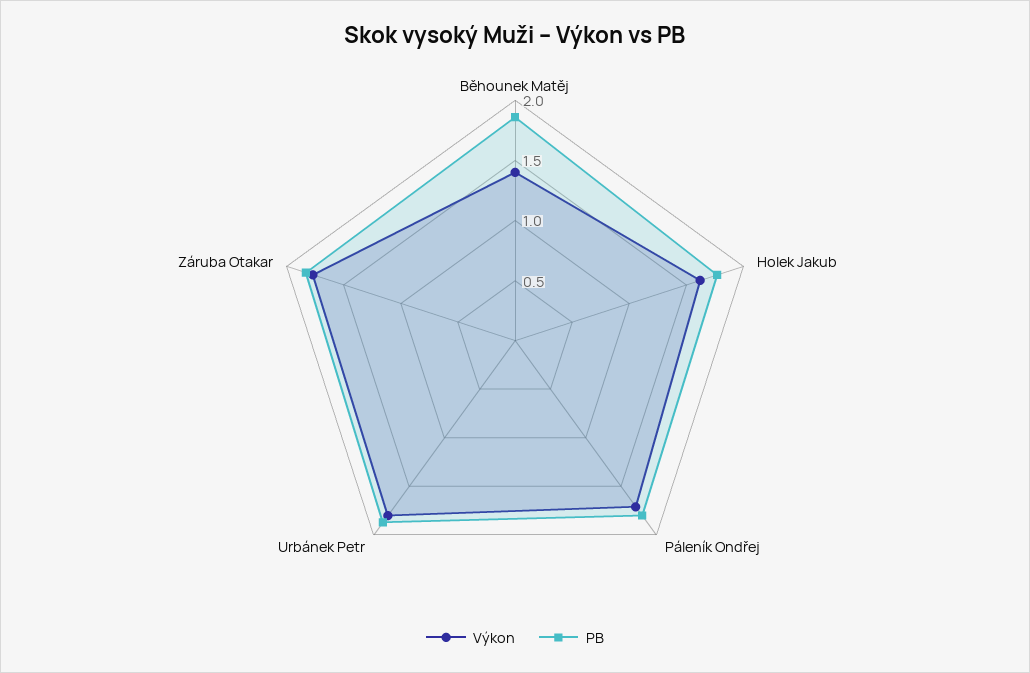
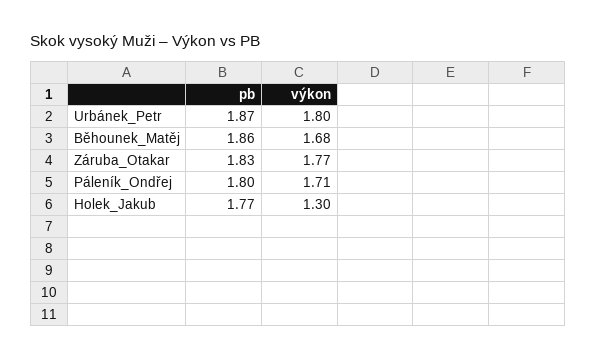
Výkon, Běhounek Matěj: 1.4 -> 1.68
Výkon, Holek Jakub: 1.6 -> 1.3

